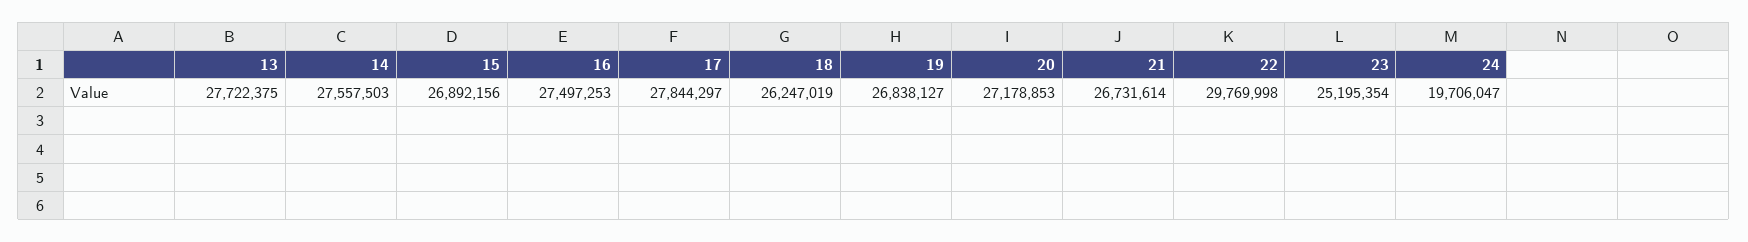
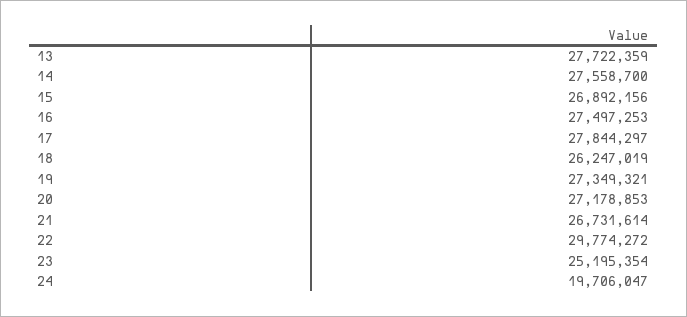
13: 27722375 -> 27722359
14: 27557503 -> 27558700
19: 26838127 -> 27349321
22: 29769998 -> 29774272

